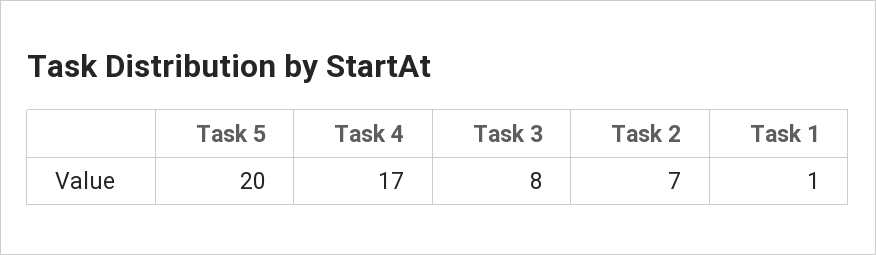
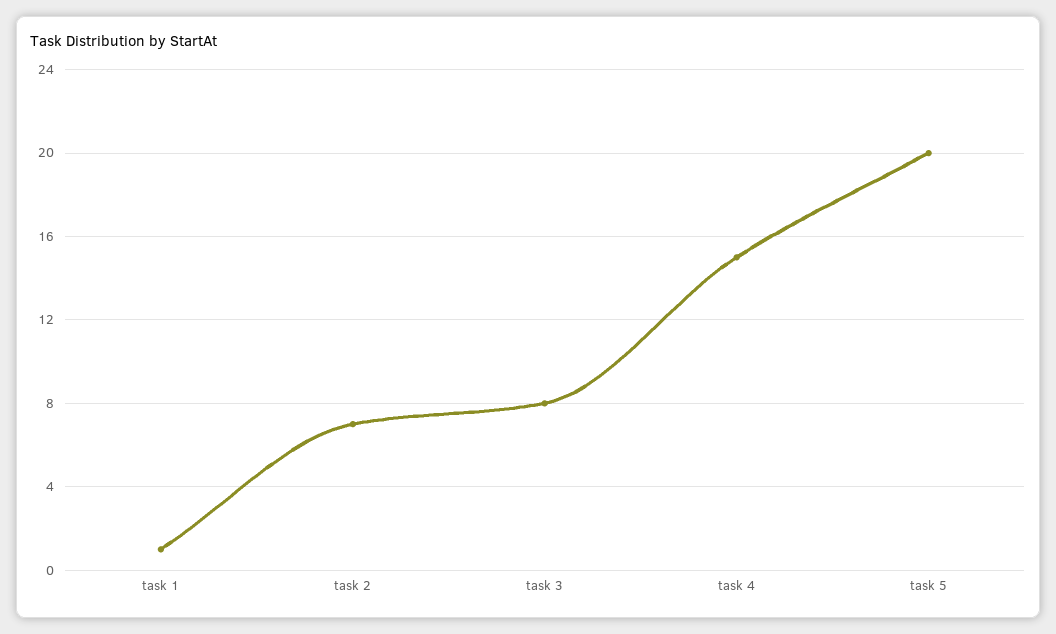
Task 4: 17 -> 15

